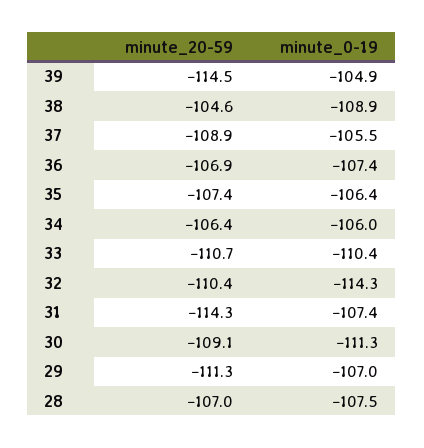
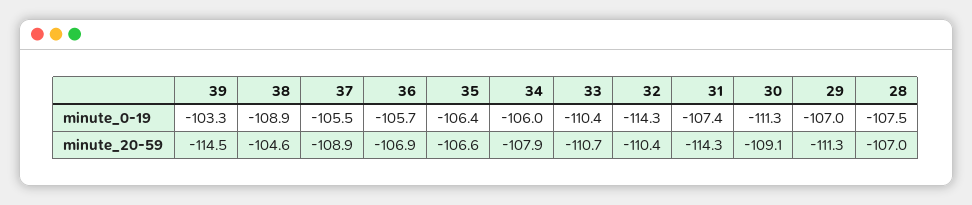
minute_0-19, 39: -104.9 -> -103.3
minute_0-19, 36: -107.4 -> -105.7
minute_20-59, 35: -107.4 -> -106.6
minute_20-59, 34: -106.4 -> -107.9

